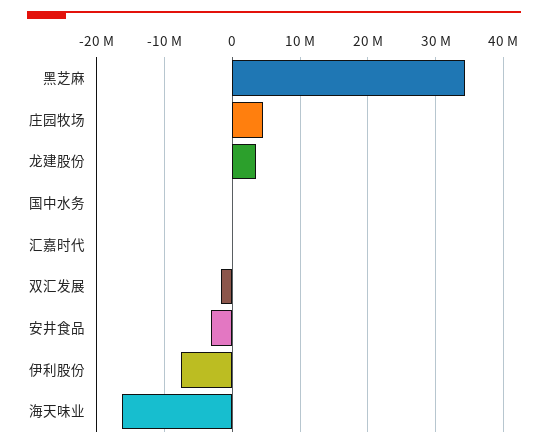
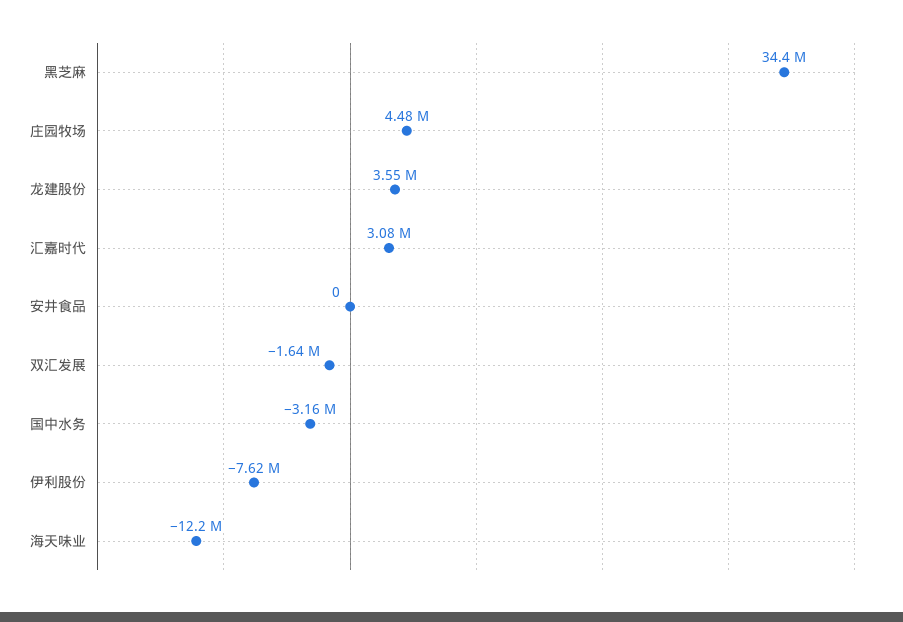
国中水务: 0 -> -3160000
汇嘉时代: 0 -> 3080000
安井食品: -3000000 -> 0
海天味业: -16000000 -> -12200000

